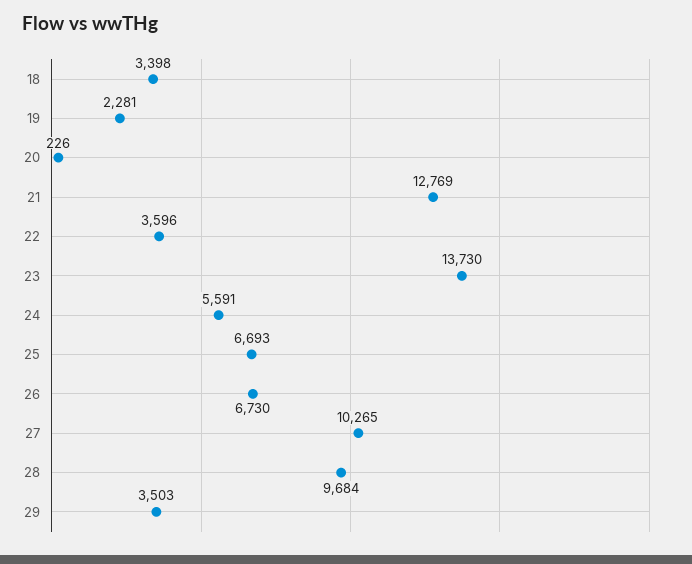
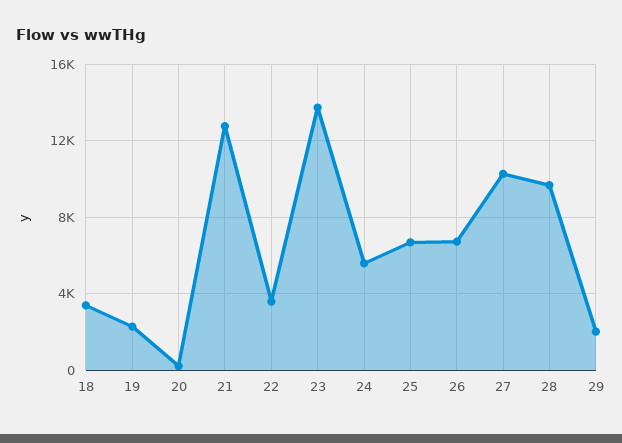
29: 3503 -> 2000

